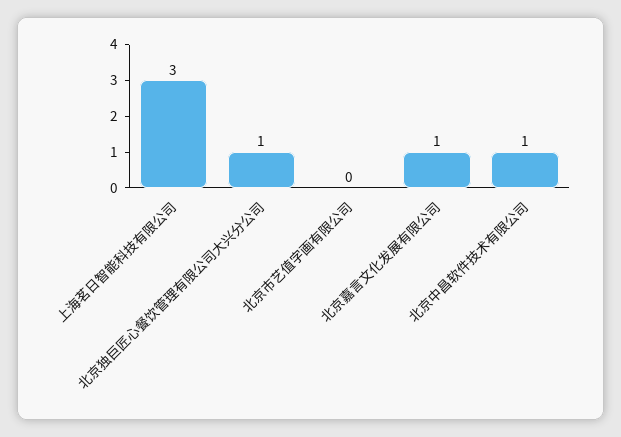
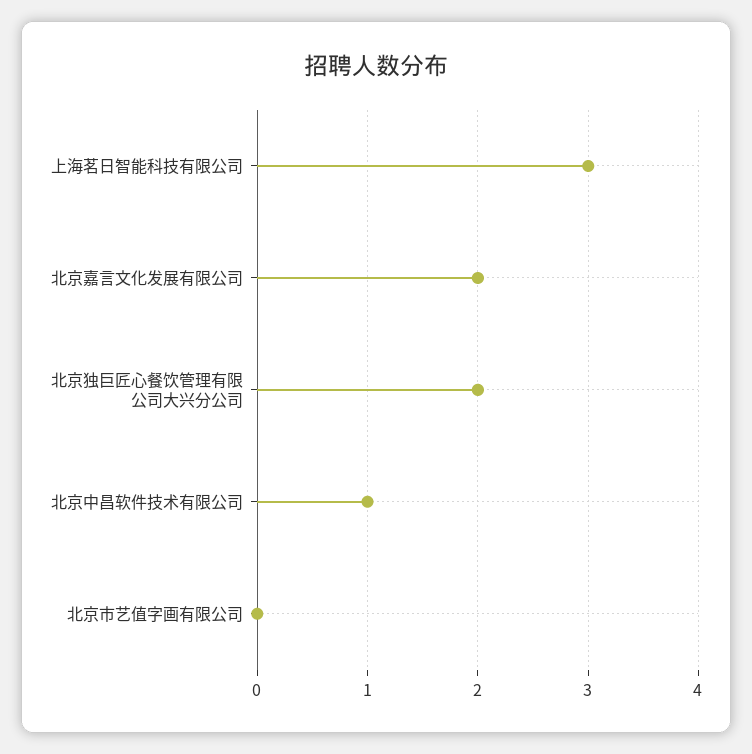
北京独巨匠心餐饮管理有限公司大兴分公司: 1 -> 2
北京嘉言文化发展有限公司: 1 -> 2

